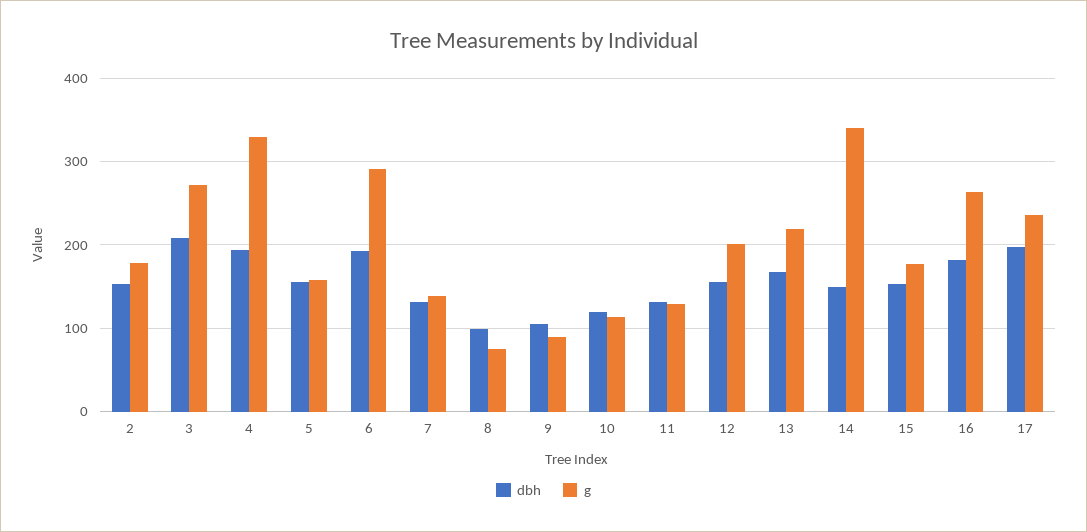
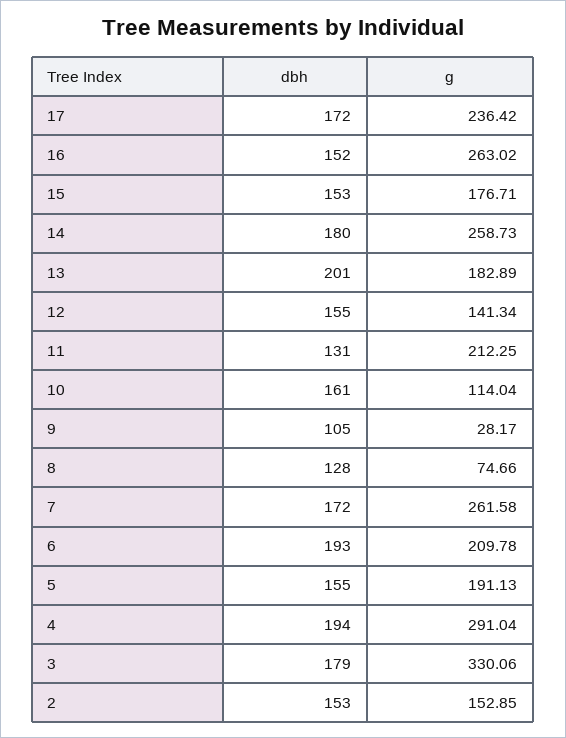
g, 2: 180 -> 152.85
dbh, 3: 210 -> 179
g, 3: 270 -> 330.06
g, 4: 330 -> 291.04
g, 5: 160 -> 191.13
g, 6: 290 -> 209.78
dbh, 7: 130 -> 172
g, 7: 140 -> 261.58
dbh, 8: 100 -> 128
g, 9: 90 -> 28.17
dbh, 10: 120 -> 161
g, 11: 130 -> 212.25
g, 12: 200 -> 141.34
dbh, 13: 170 -> 201
g, 13: 220 -> 182.89
dbh, 14: 150 -> 180
g, 14: 340 -> 258.73
dbh, 16: 180 -> 152
dbh, 17: 200 -> 172

